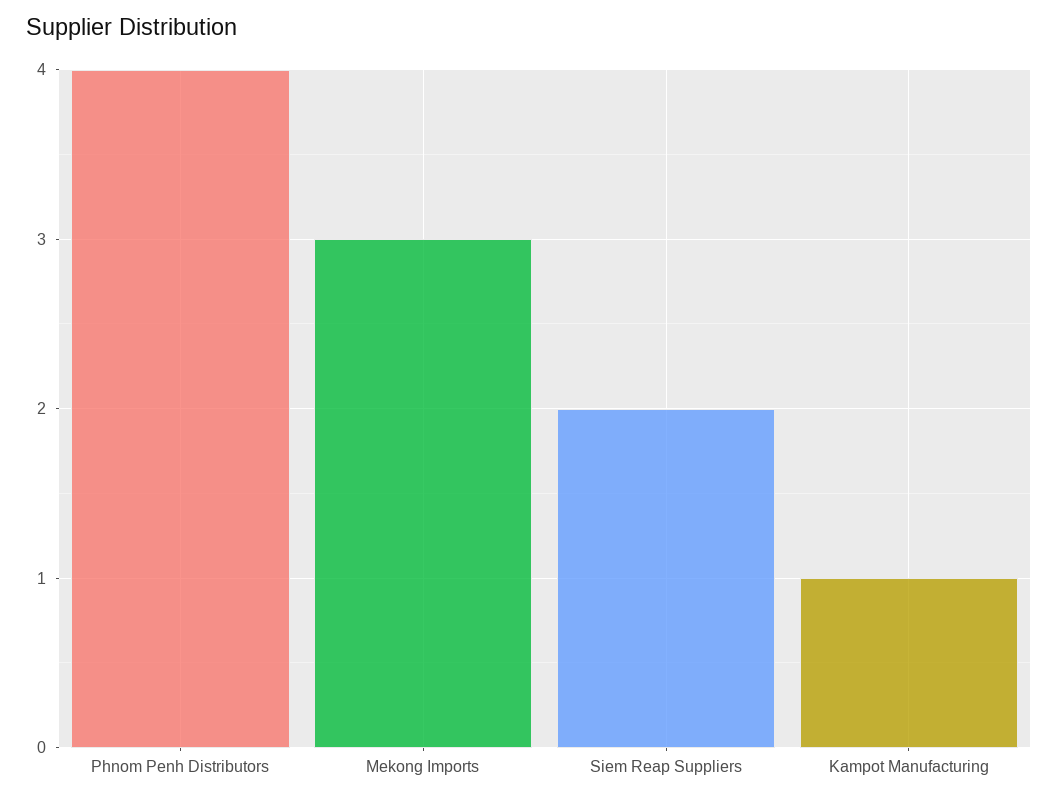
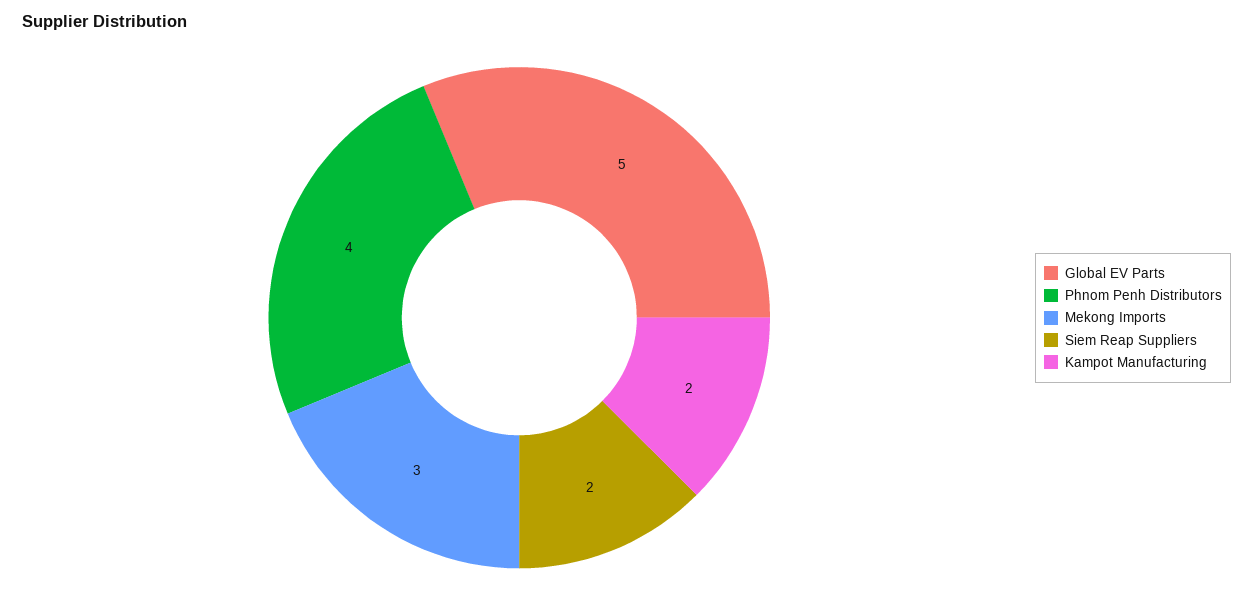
Kampot Manufacturing: 1 -> 2
Global EV Parts: none -> 5

